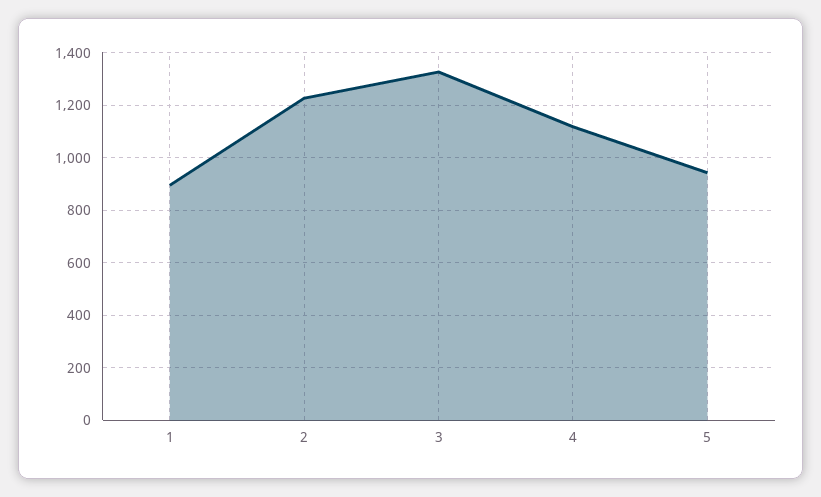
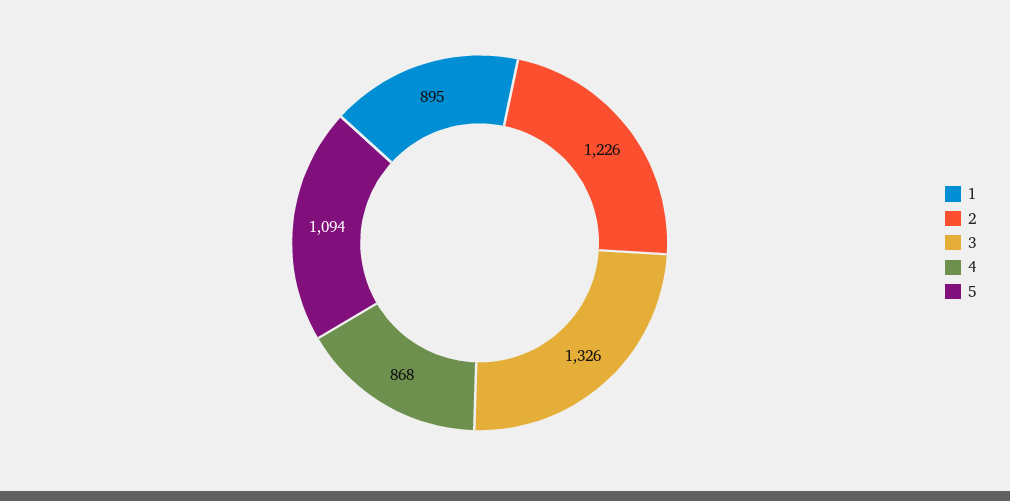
4: 1125 -> 868
5: 950 -> 1094

